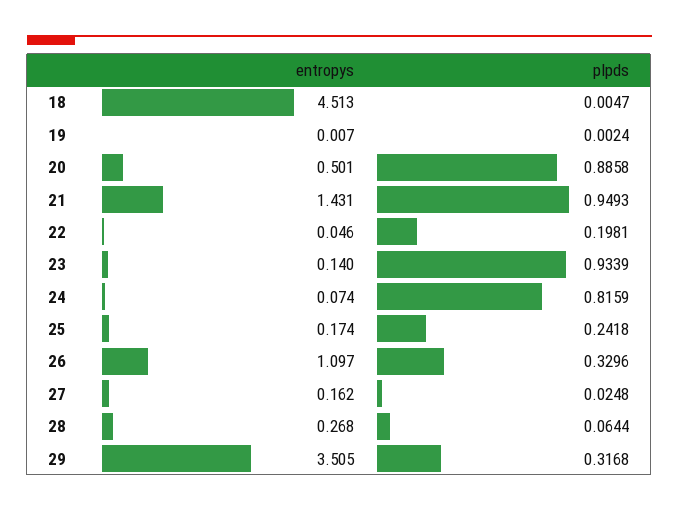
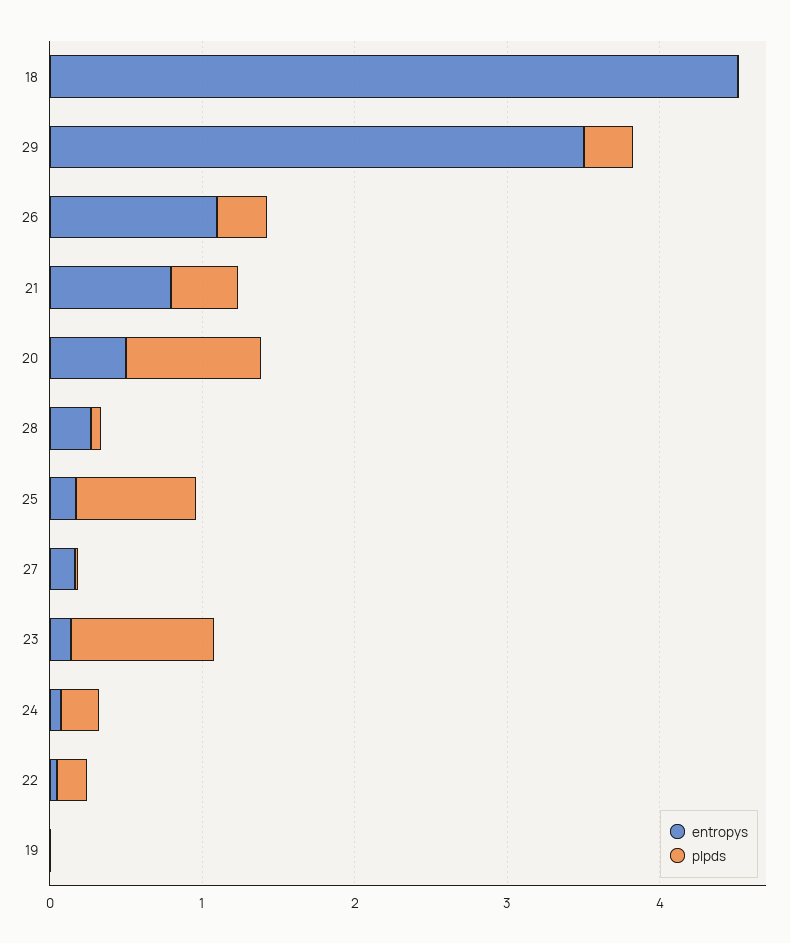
entropys, 21: 1.431 -> 0.8
plpds, 21: 0.9493 -> 0.4
plpds, 24: 0.8159 -> 0.2
plpds, 25: 0.2418 -> 0.8

